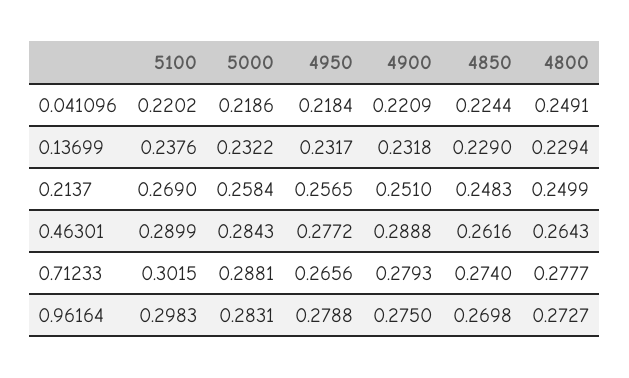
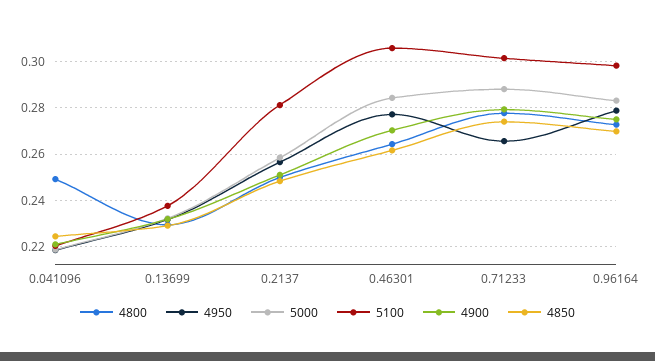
5100, 0.2137: 0.269 -> 0.28
5100, 0.46301: 0.2899 -> 0.305
4900, 0.46301: 0.2888 -> 0.27

